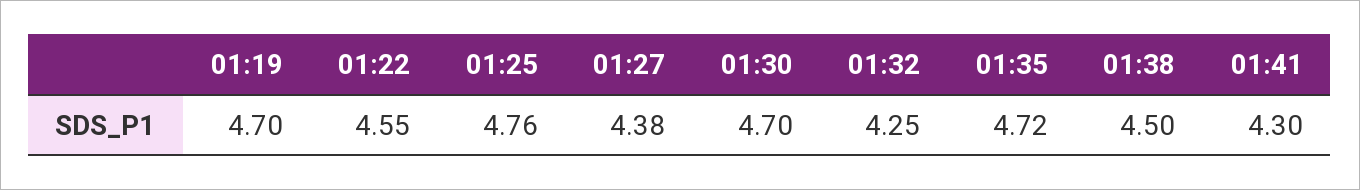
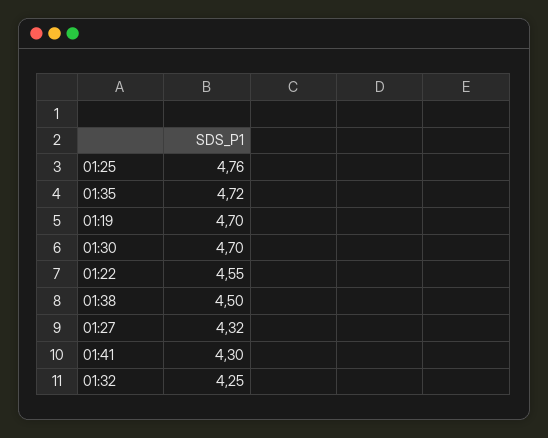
01:27: 4.38 -> 4.32

